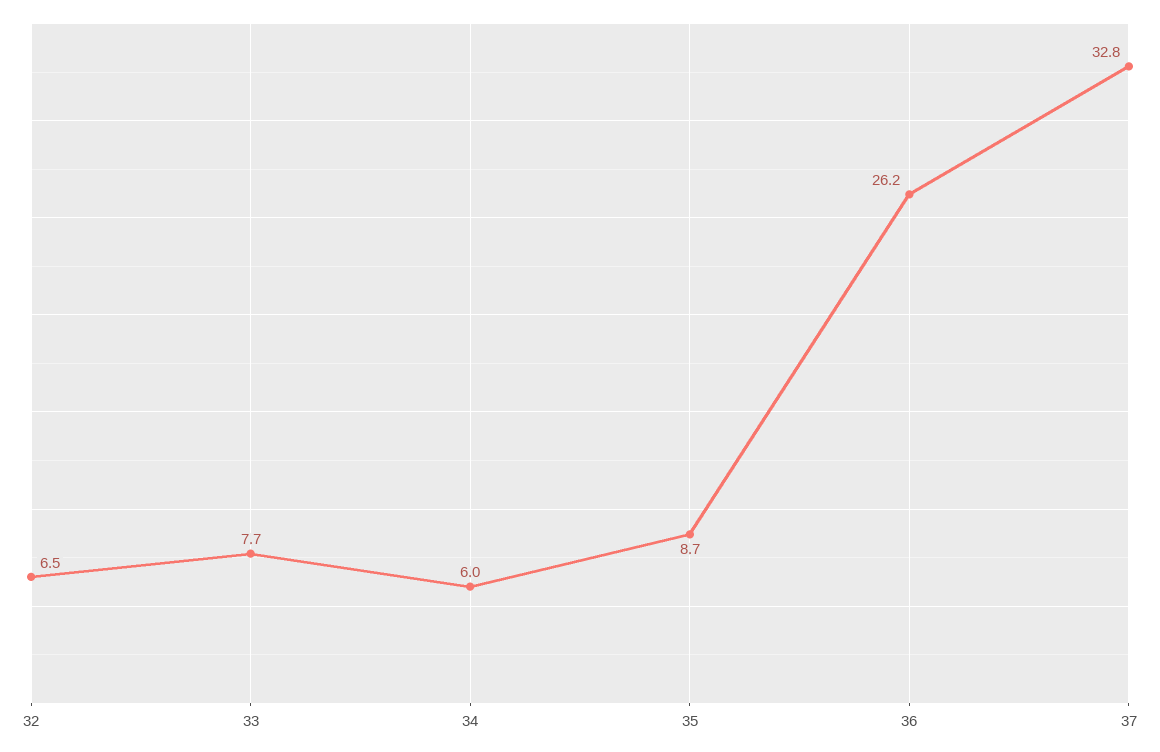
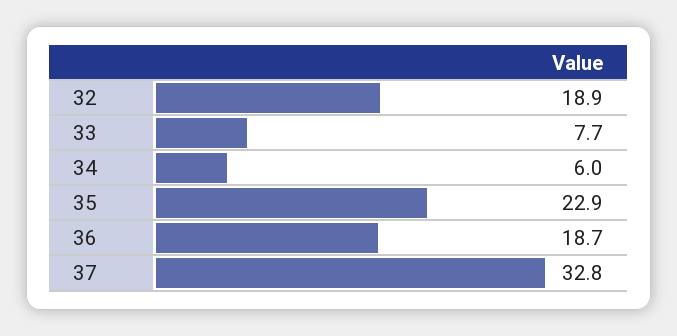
32: 6.5 -> 18.9
35: 8.7 -> 22.9
36: 26.2 -> 18.7

